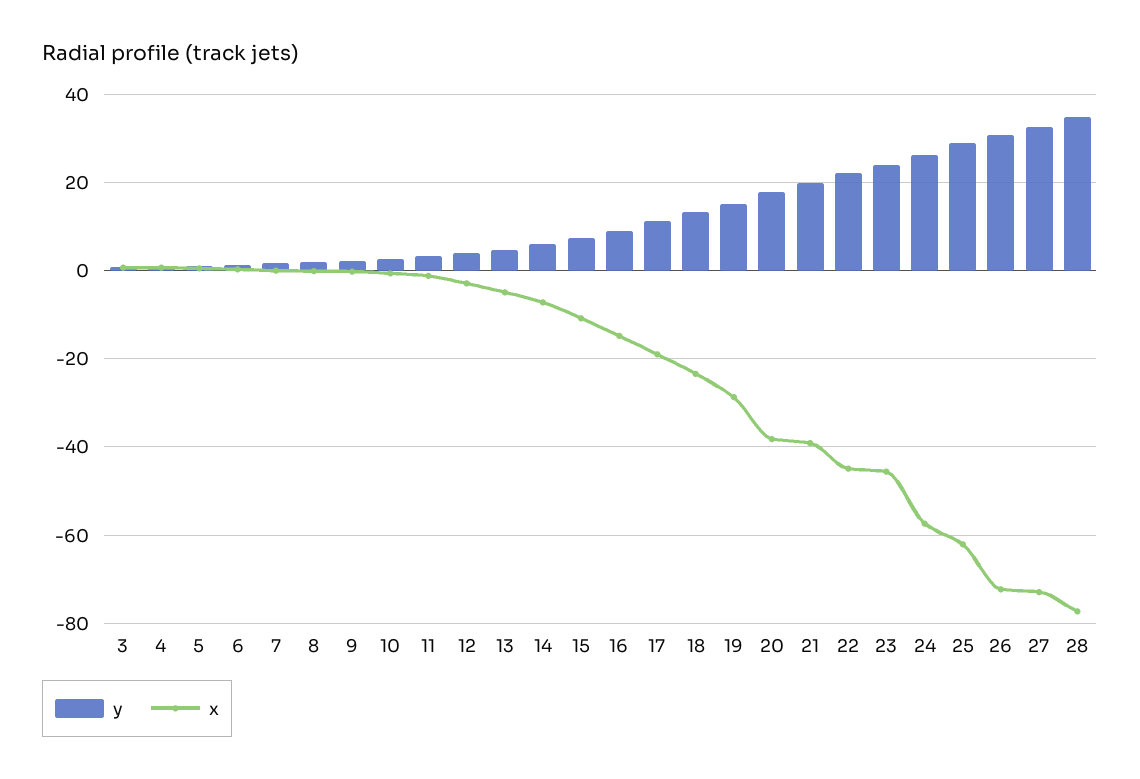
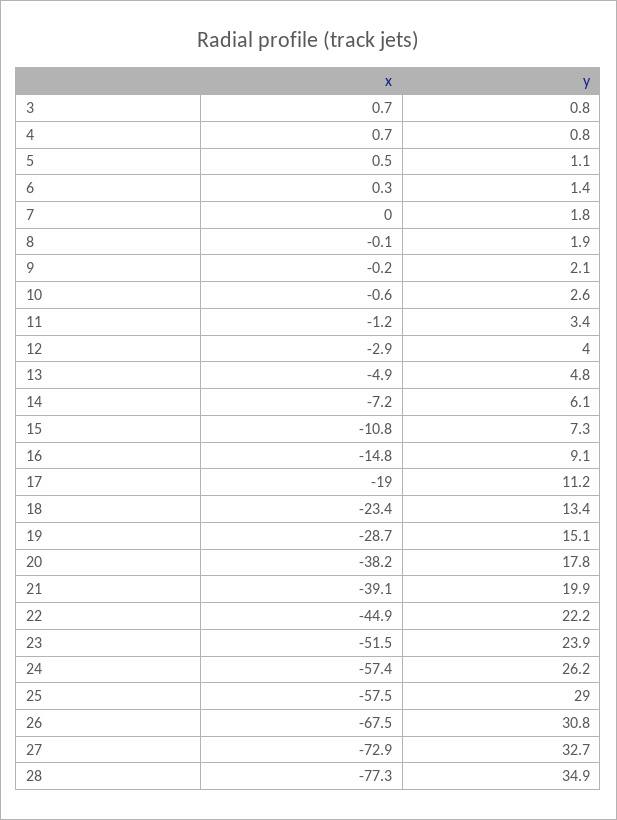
x, 23: -46 -> -51.5
x, 25: -62 -> -57.5
x, 26: -72 -> -67.5

